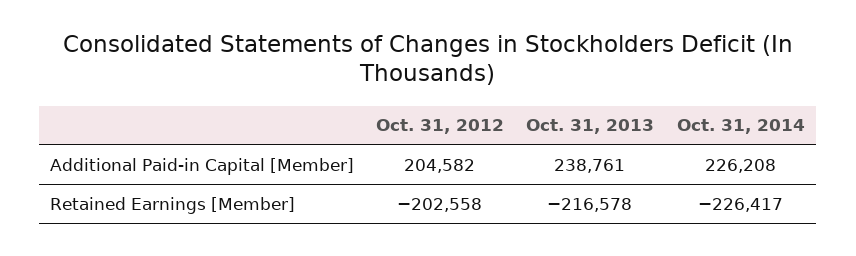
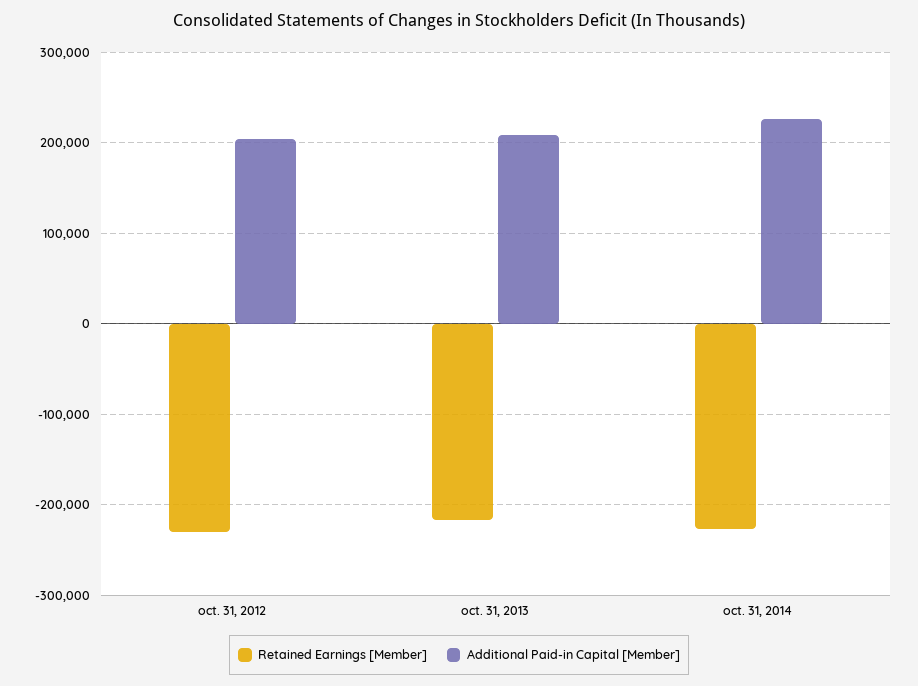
Additional Paid-in Capital [Member], Oct. 31, 2013: 238761 -> 210000
Retained Earnings [Member], Oct. 31, 2012: -202558 -> -230000

